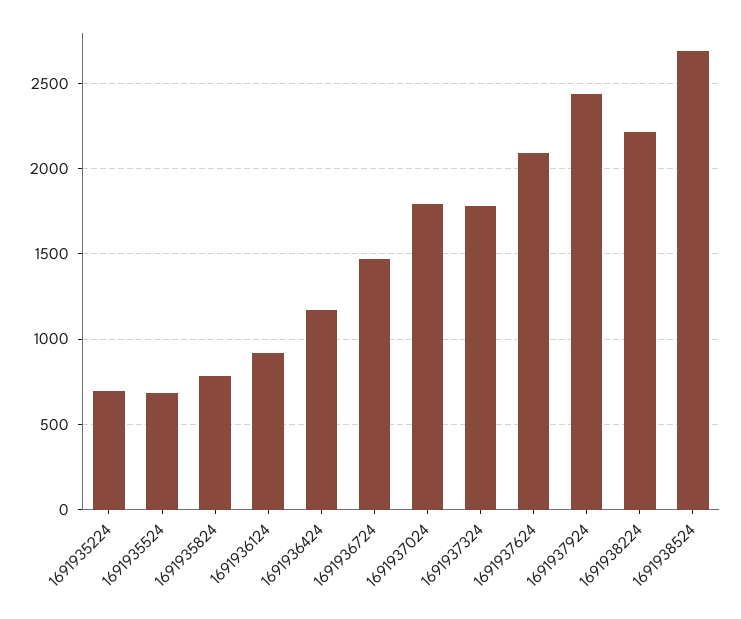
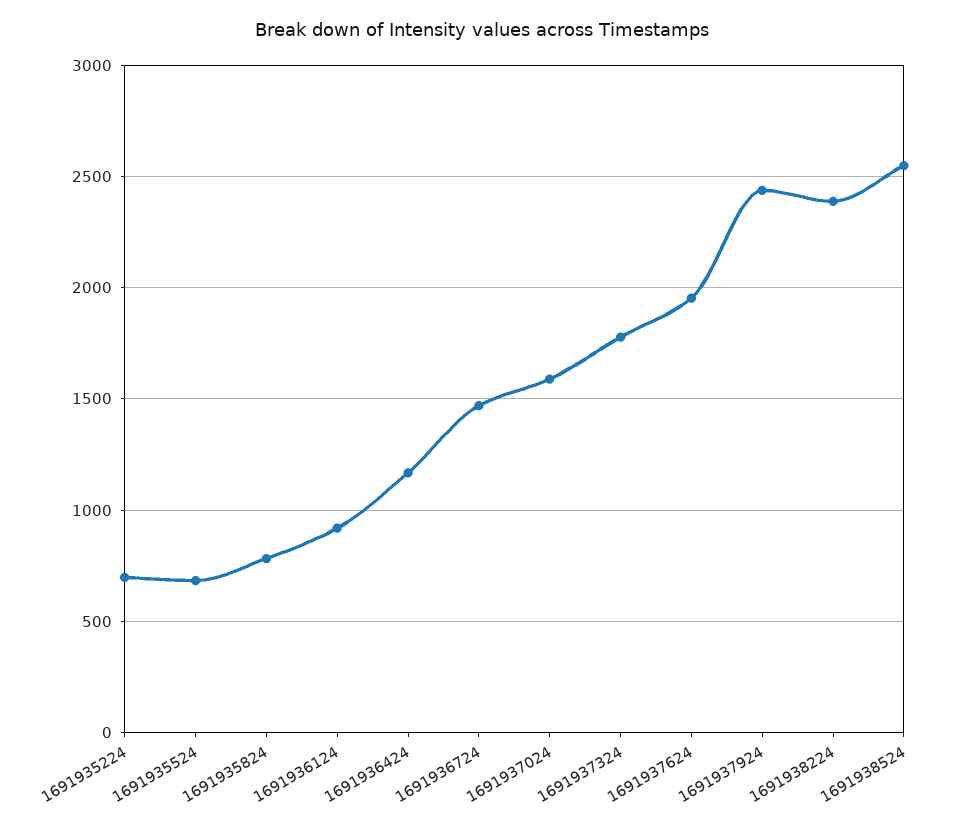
1691937024: 1800 -> 1600
1691937624: 2100 -> 1950
1691938224: 2200 -> 2400
1691938524: 2700 -> 2550

